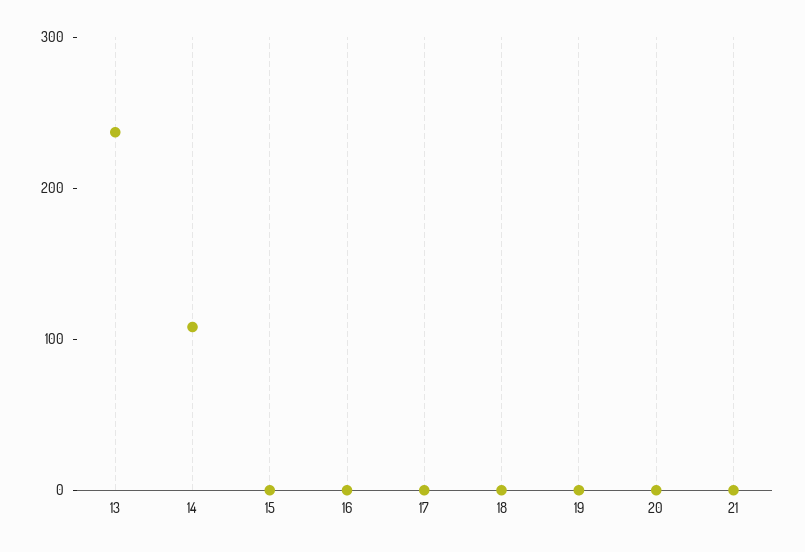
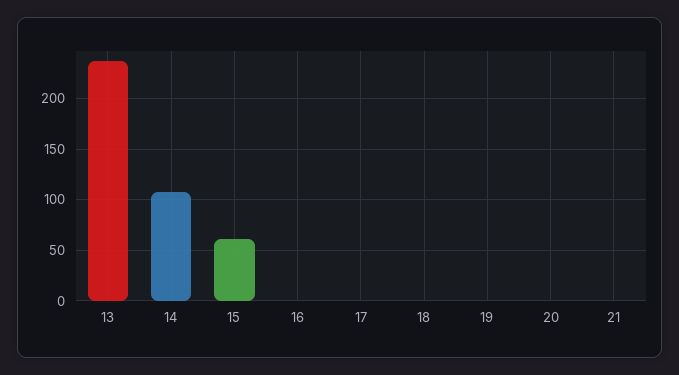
15: 0 -> 60

